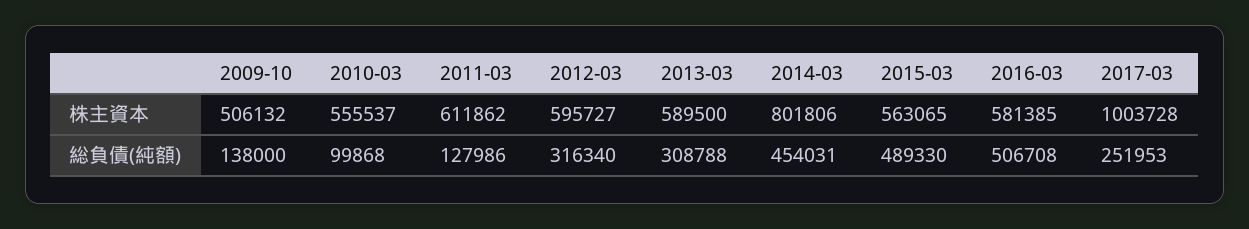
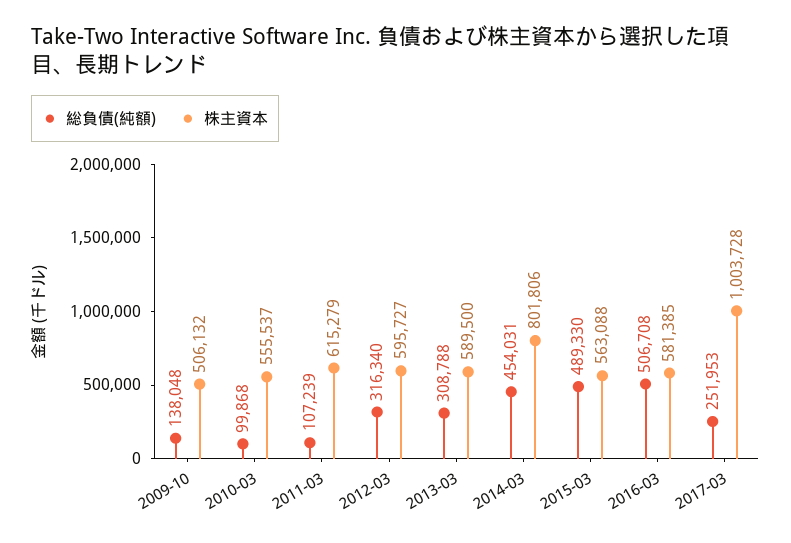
株主資本, 2011-03: 611862 -> 615279
株主資本, 2015-03: 563065 -> 563088
総負債(純額), 2009-10: 138000 -> 138048
総負債(純額), 2011-03: 127986 -> 107239

